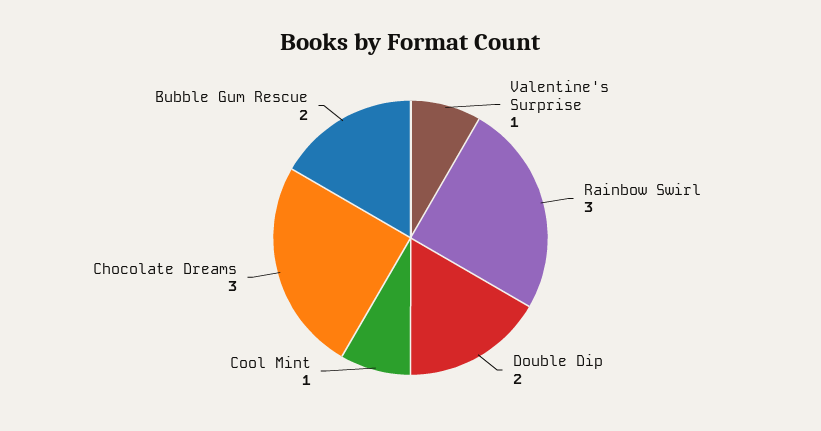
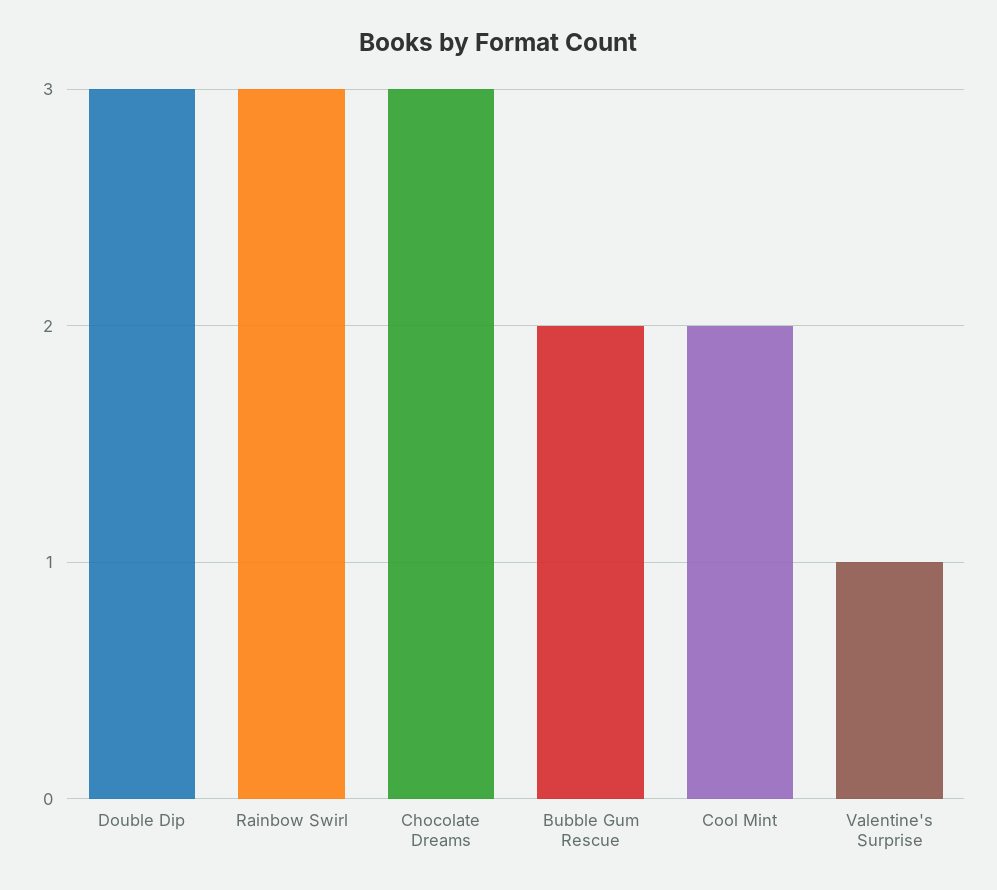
Double Dip: 2 -> 3
Cool Mint: 1 -> 2

